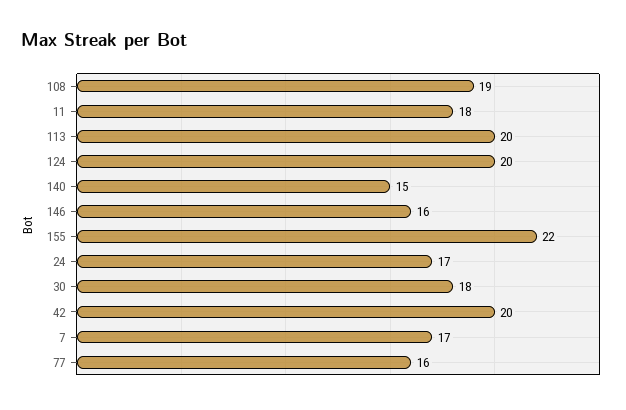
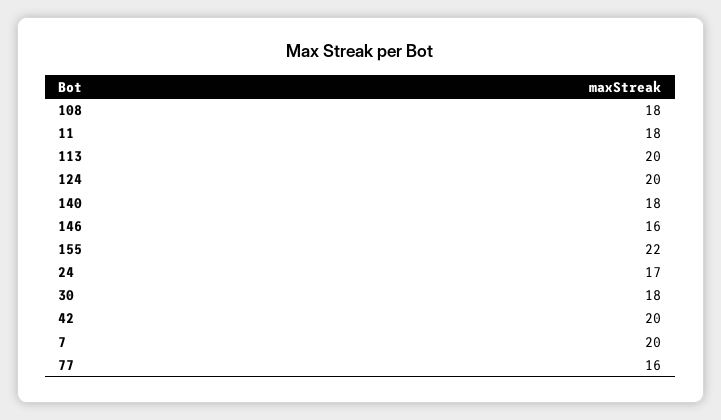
108: 19 -> 18
140: 15 -> 18
7: 17 -> 20

